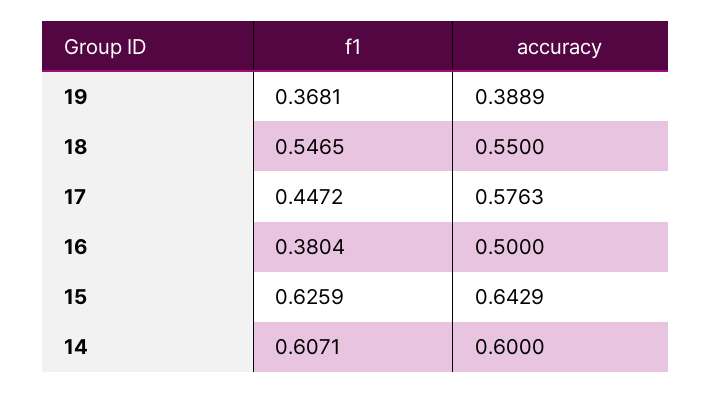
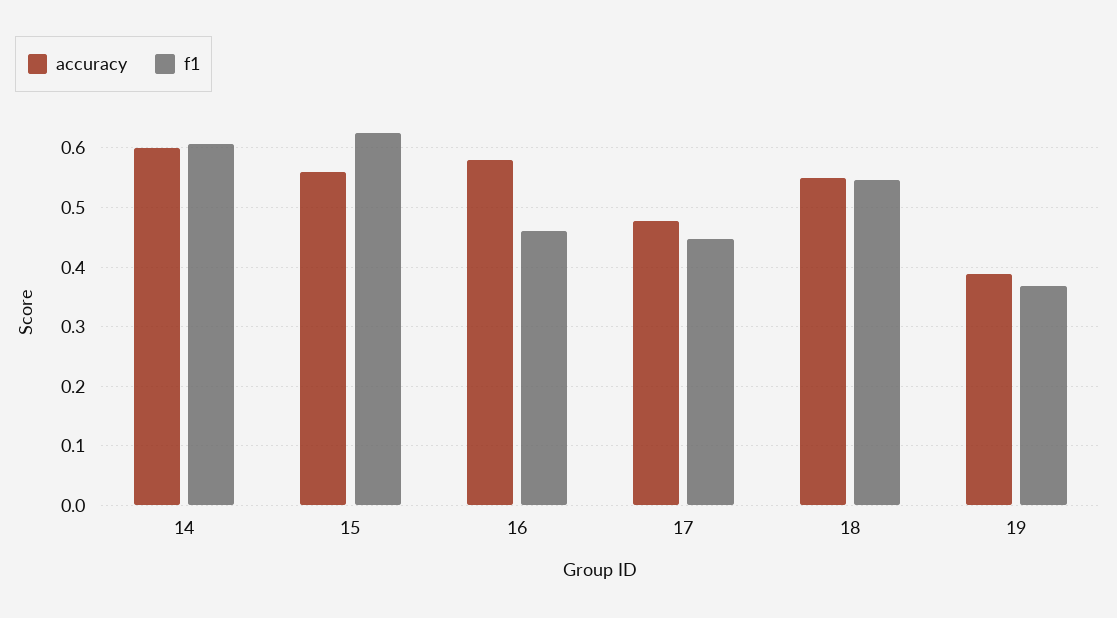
accuracy, 17: 0.5763 -> 0.48
f1, 16: 0.3804 -> 0.46
accuracy, 16: 0.5 -> 0.58
accuracy, 15: 0.6429 -> 0.56

